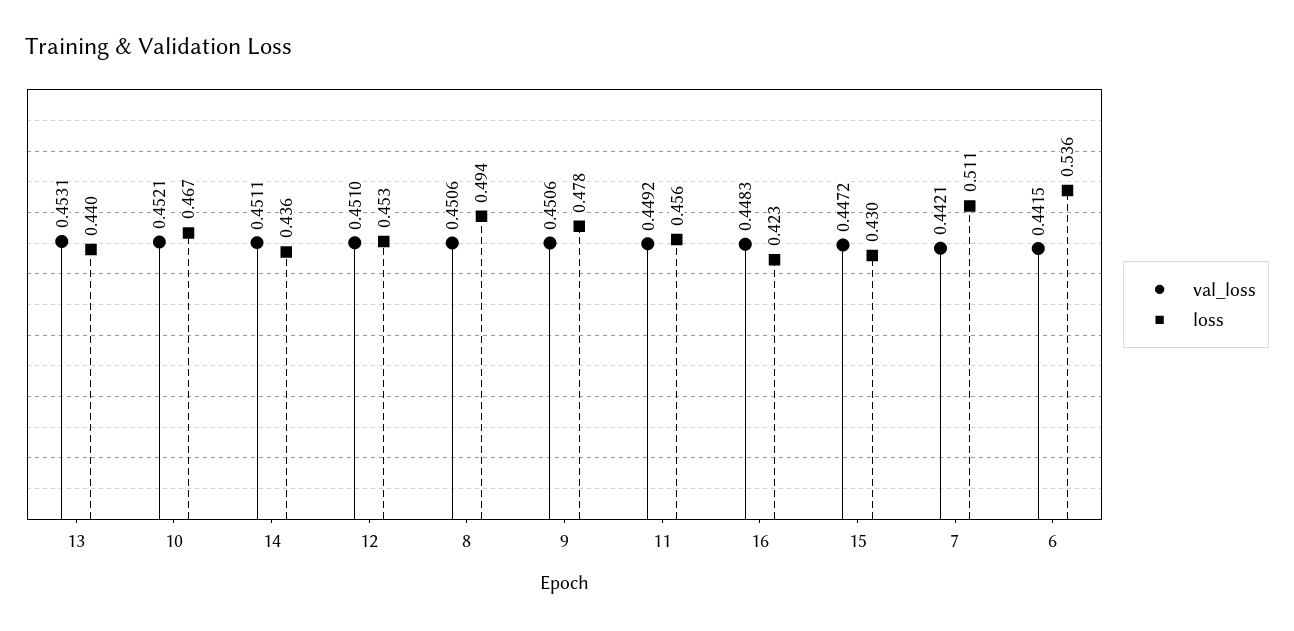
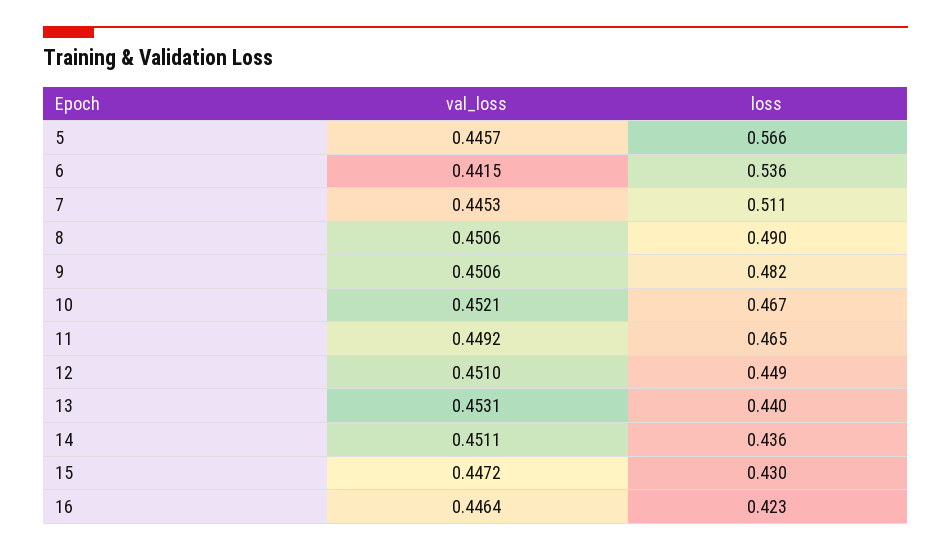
loss, 12: 0.453 -> 0.449
loss, 8: 0.494 -> 0.49
loss, 9: 0.478 -> 0.482
loss, 11: 0.456 -> 0.465
val_loss, 16: 0.4483 -> 0.4464
val_loss, 7: 0.4421 -> 0.4453
val_loss, 5: none -> 0.4457
loss, 5: none -> 0.566

